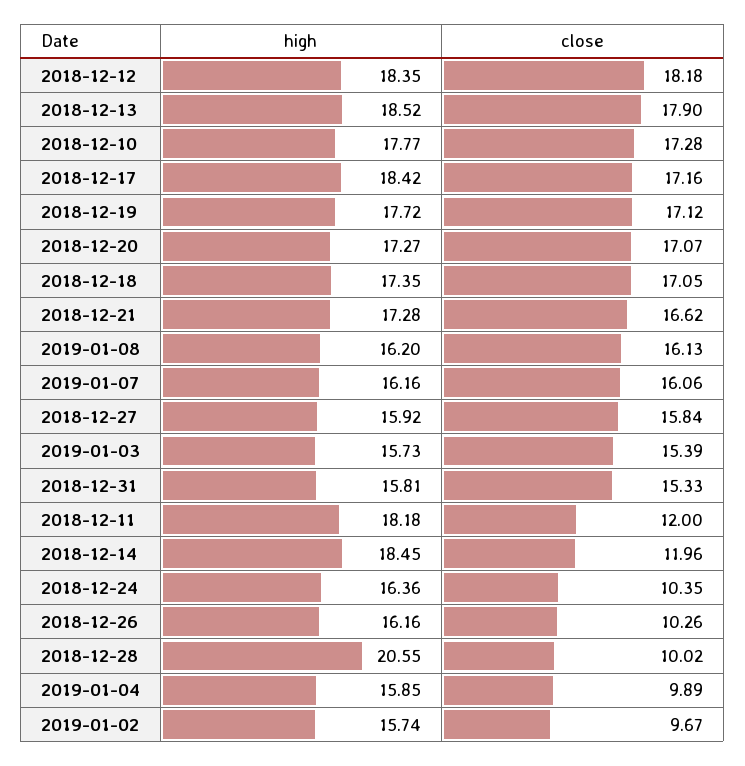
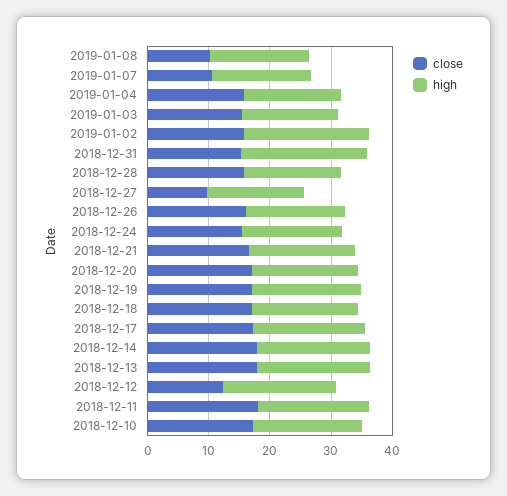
close, 2018-12-12: 18.18 -> 12
close, 2019-01-08: 16.13 -> 10
close, 2019-01-07: 16.06 -> 10
close, 2018-12-27: 15.84 -> 10
high, 2018-12-31: 15.81 -> 20
close, 2018-12-11: 12 -> 18
close, 2018-12-14: 11.96 -> 18
close, 2018-12-24: 10.35 -> 16
close, 2018-12-26: 10.26 -> 16
high, 2018-12-28: 20.55 -> 16
close, 2018-12-28: 10.02 -> 16
close, 2019-01-04: 9.89 -> 16
high, 2019-01-02: 15.74 -> 20
close, 2019-01-02: 9.67 -> 16

